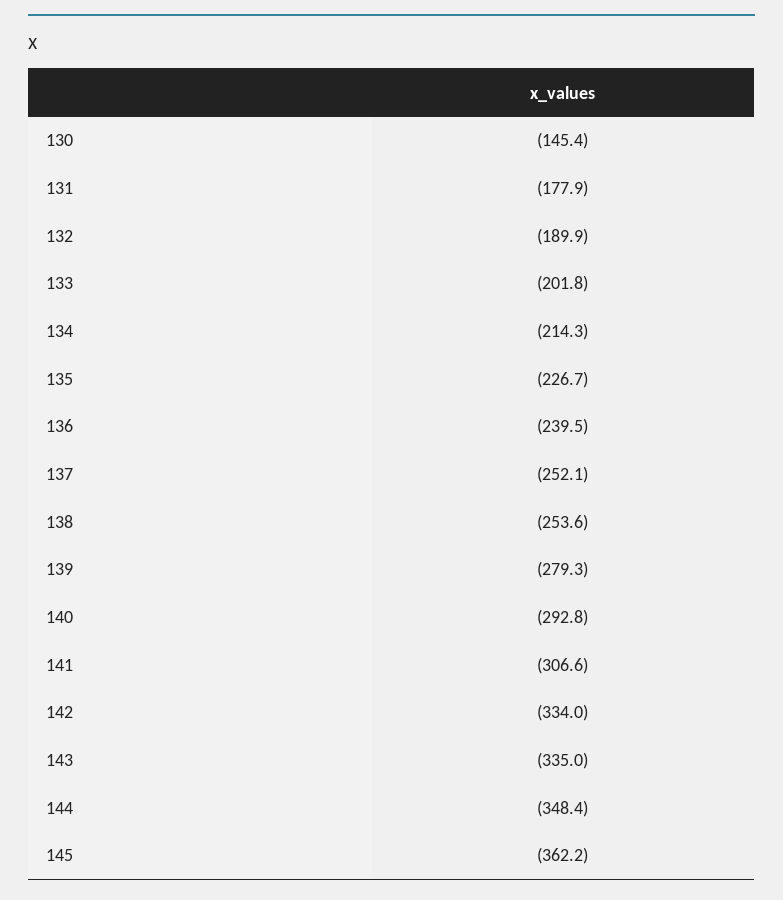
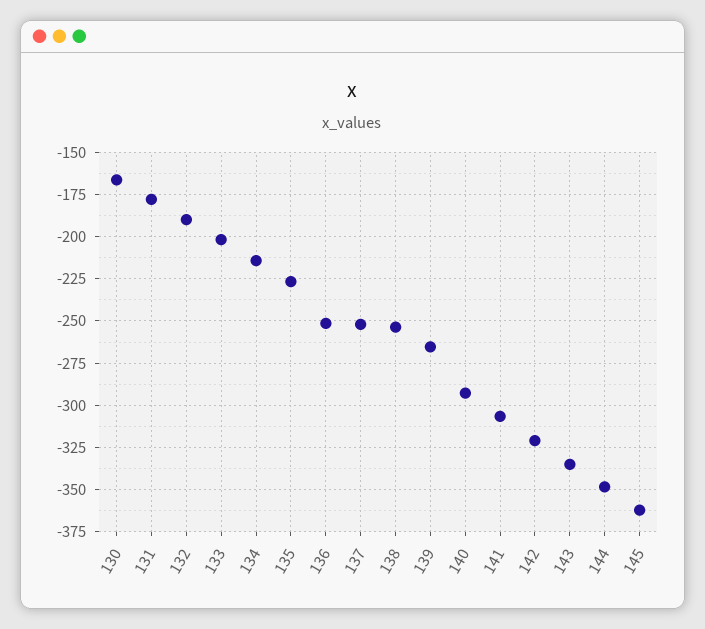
130: -145.4 -> -165
136: -239.5 -> -250
139: -279.3 -> -265
142: -334 -> -320

